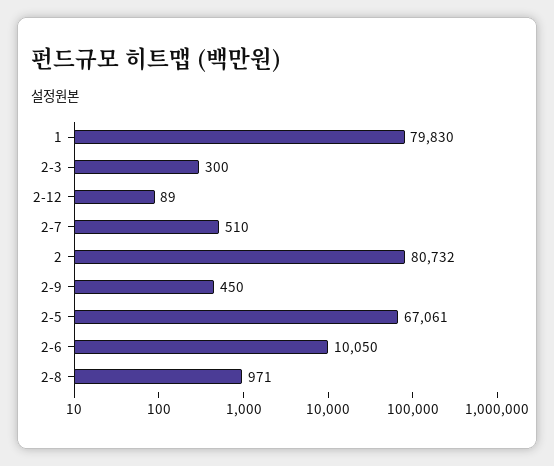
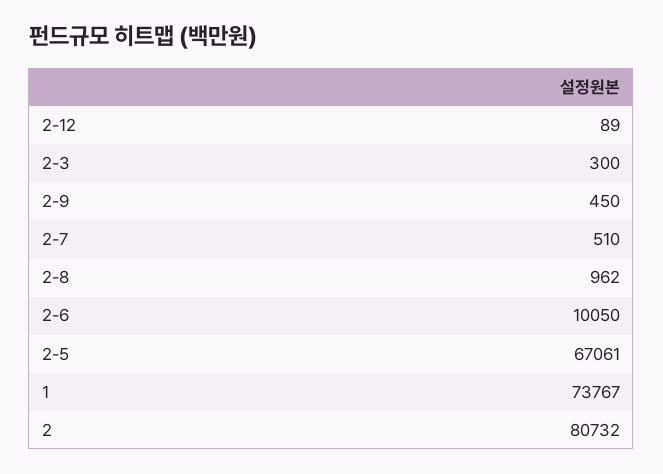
1: 79830 -> 73767
2-8: 971 -> 962

